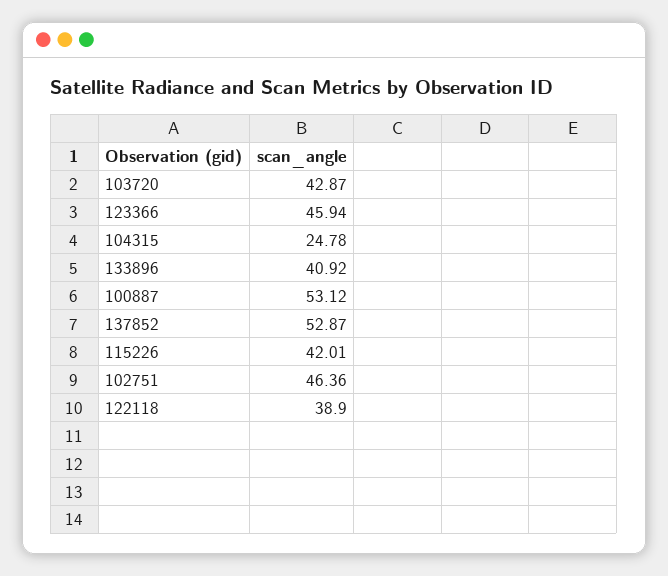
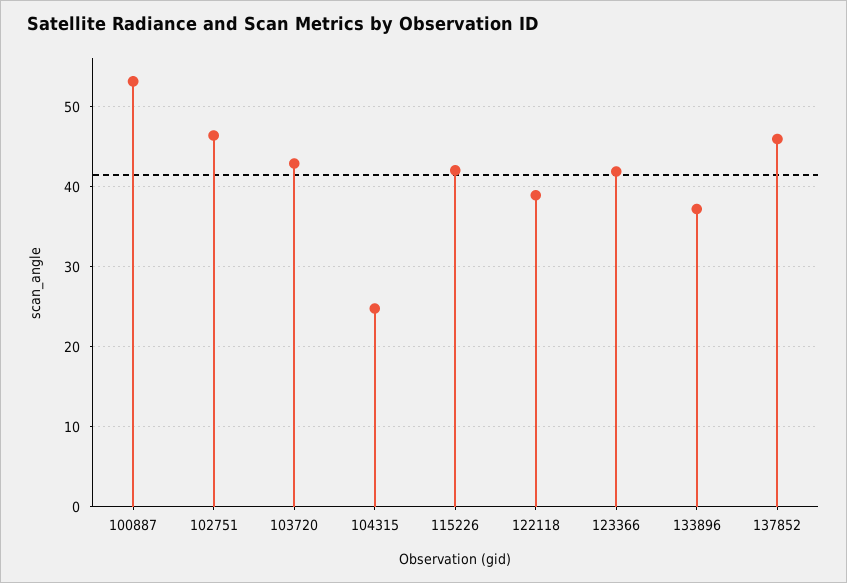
123366: 45.94 -> 42
133896: 40.92 -> 37
137852: 52.87 -> 46

